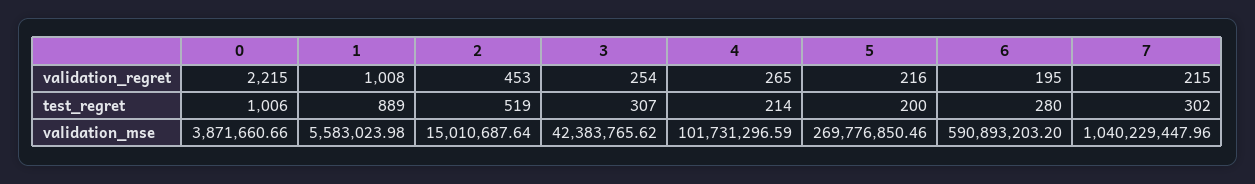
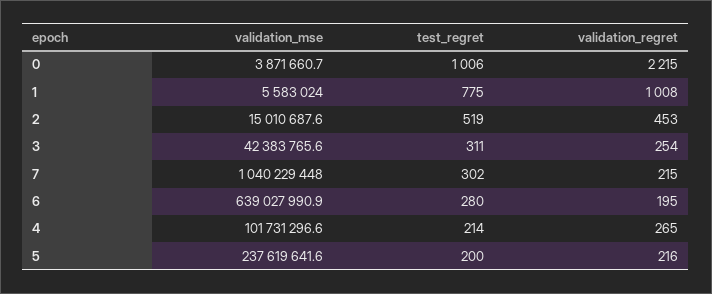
1, test_regret: 889 -> 775
3, test_regret: 307 -> 311
5, validation_mse: 269776850.46 -> 237619641.6
6, validation_mse: 590893203.2 -> 639027990.9

